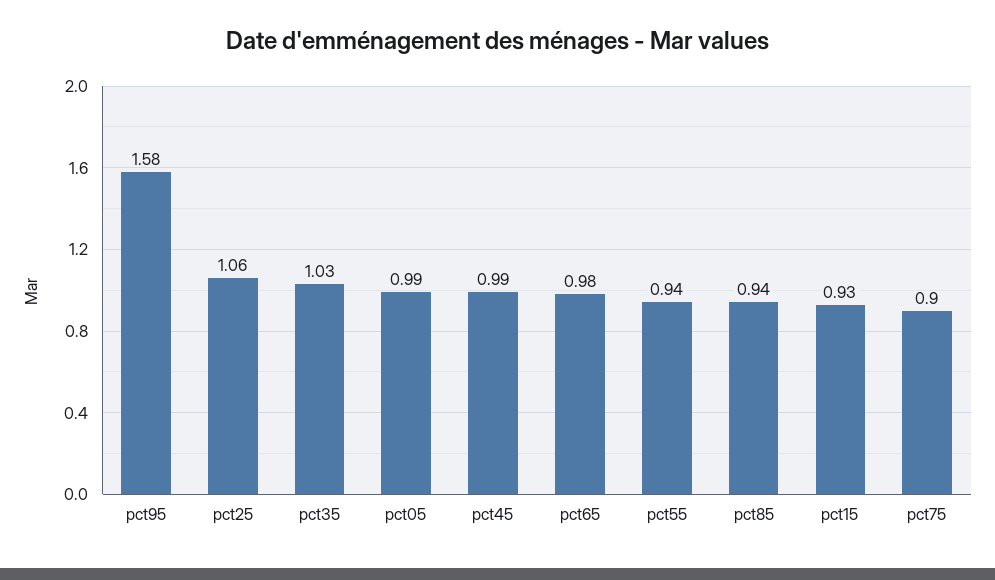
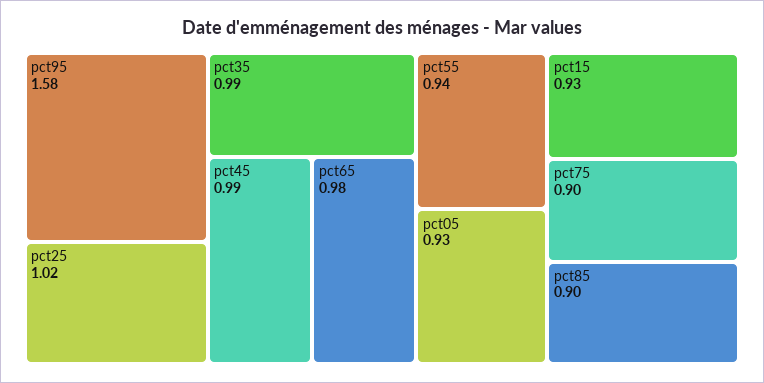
pct25: 1.06 -> 1.02
pct35: 1.03 -> 0.99
pct05: 0.99 -> 0.93
pct85: 0.94 -> 0.9

